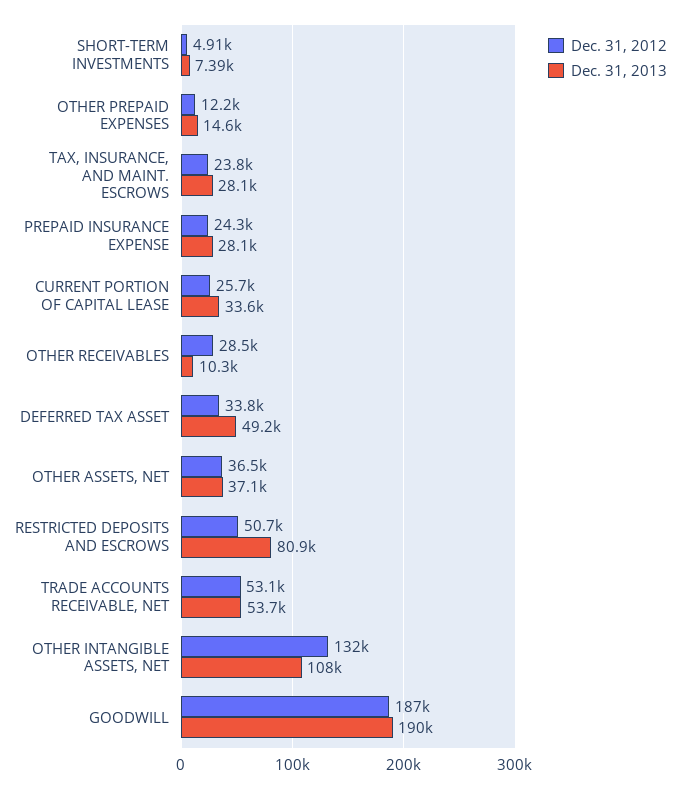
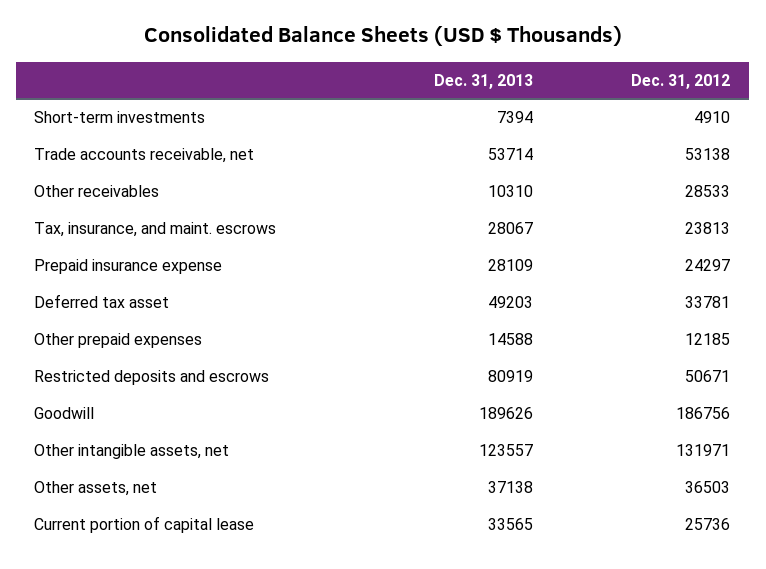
Dec. 31, 2013, OTHER INTANGIBLE ASSETS, NET: 108000 -> 123557

